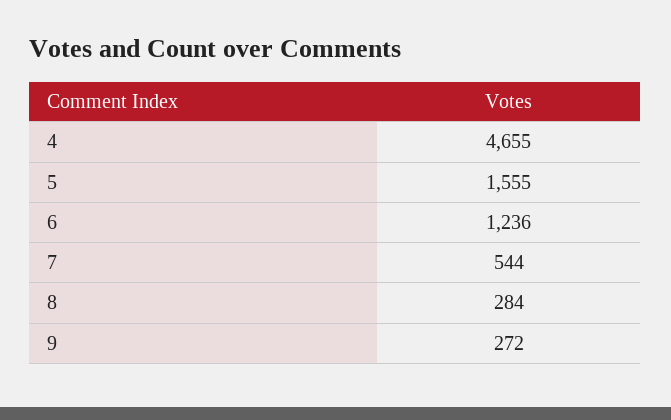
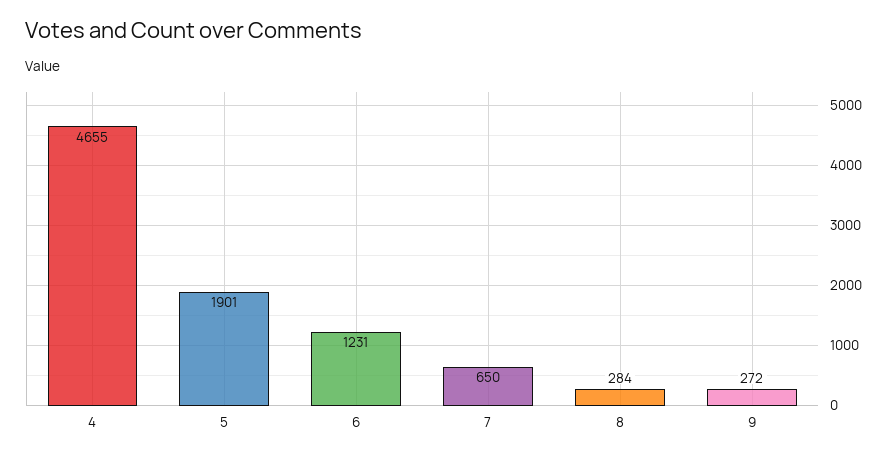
5: 1555 -> 1901
6: 1236 -> 1231
7: 544 -> 650

